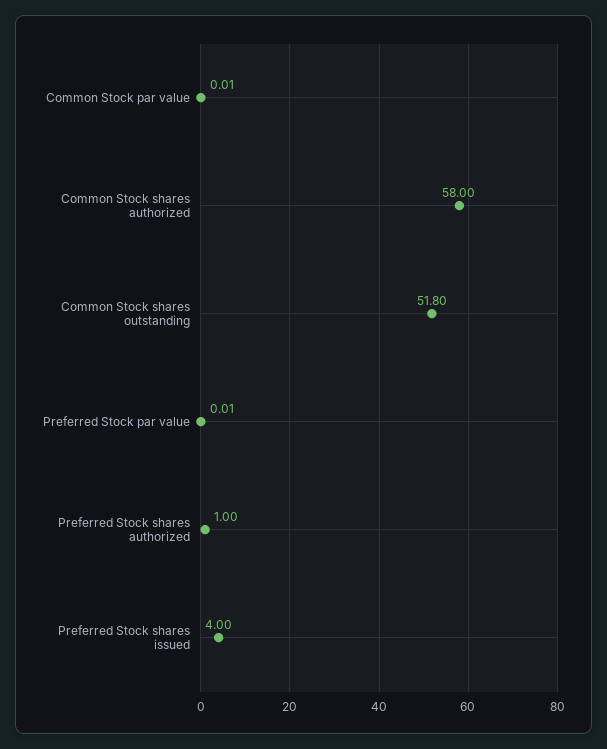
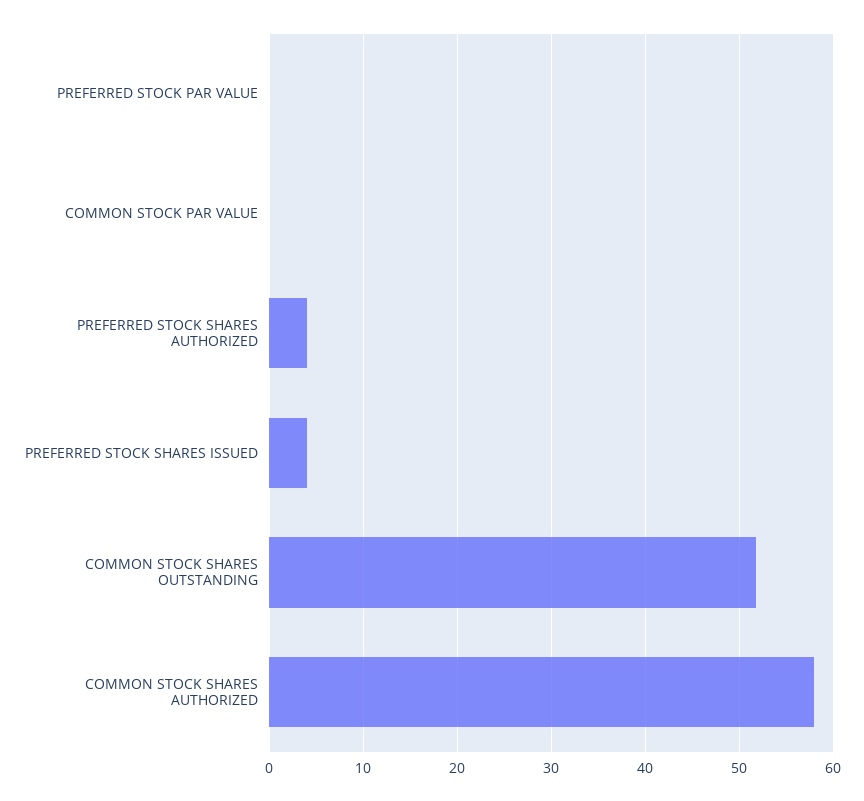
Preferred Stock shares authorized: 1 -> 4

